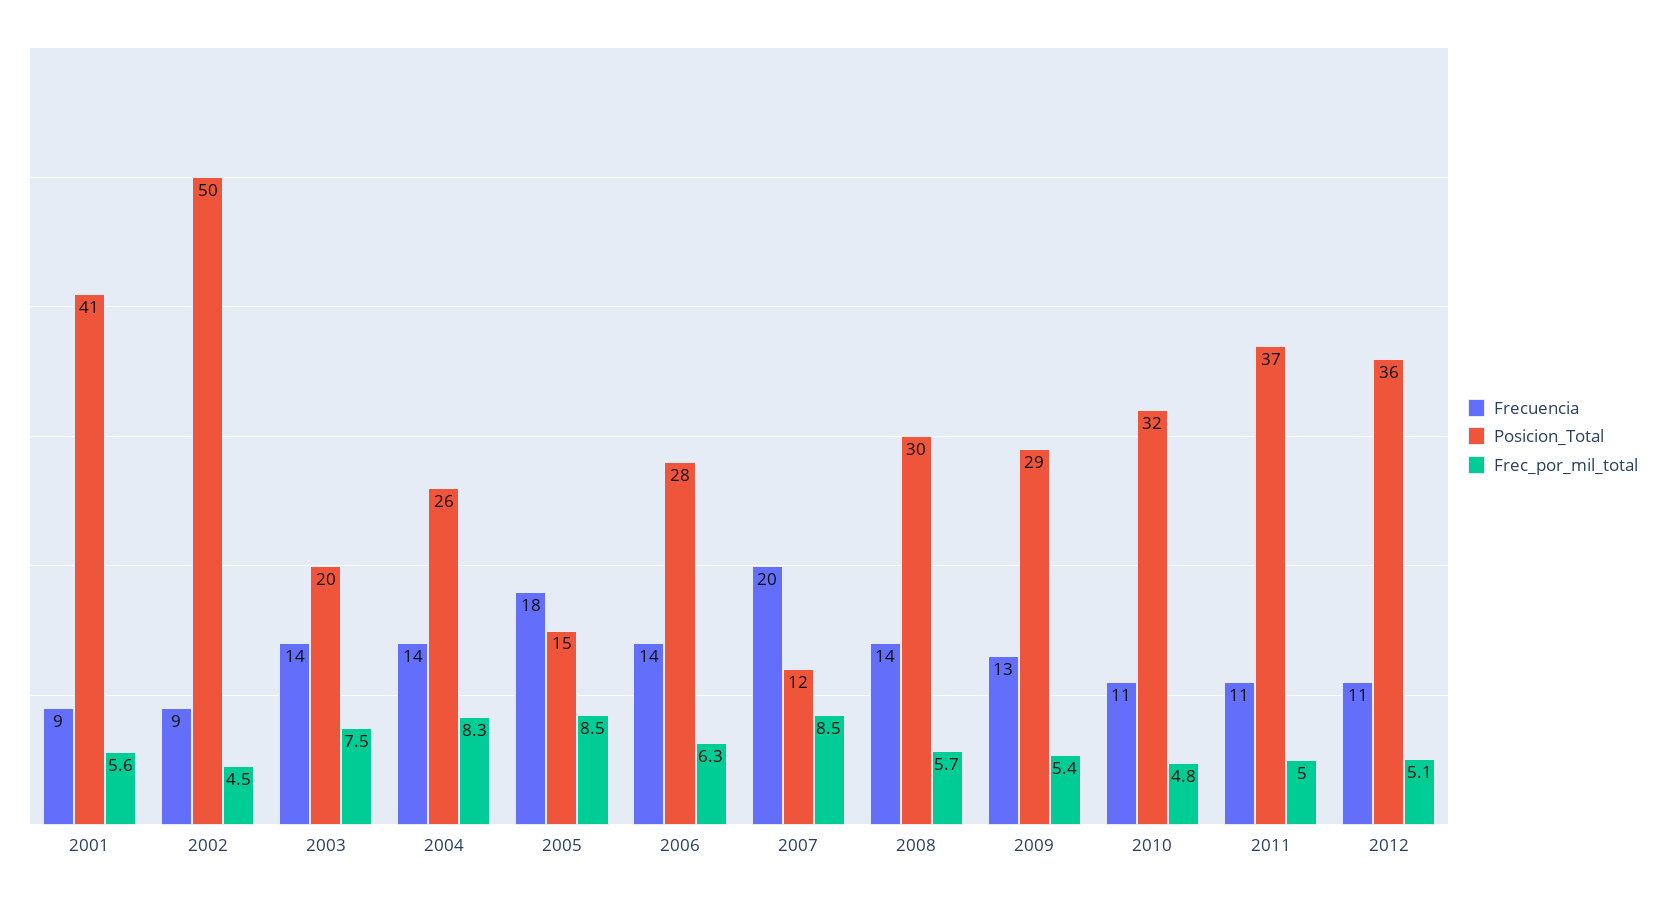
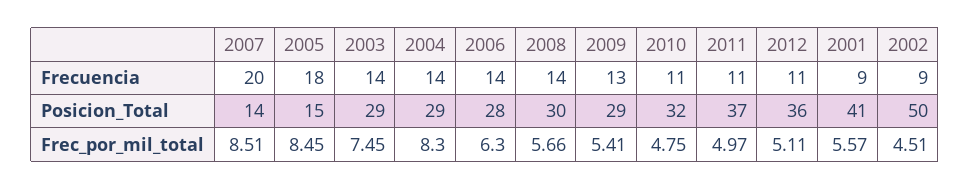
Posicion_Total, 2003: 20 -> 29
Posicion_Total, 2004: 26 -> 29
Posicion_Total, 2007: 12 -> 14

